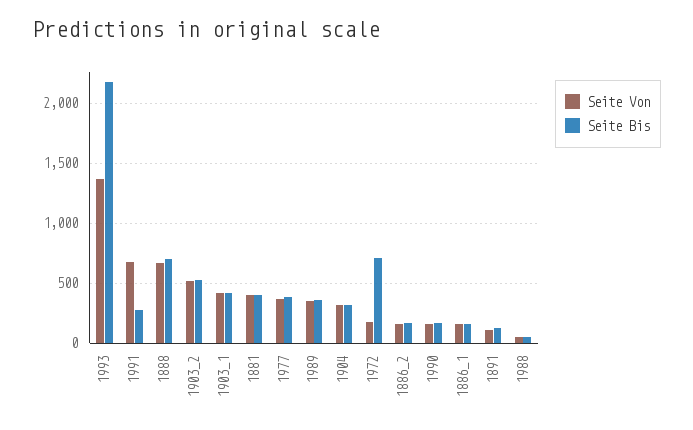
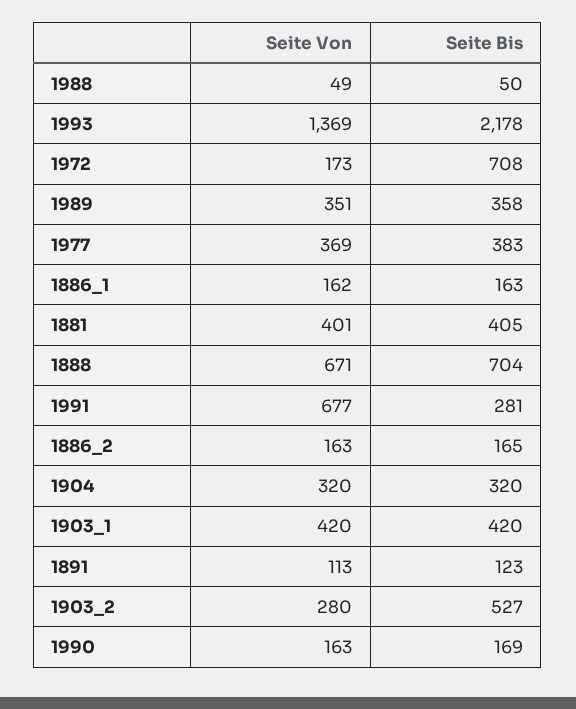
Seite Von, 1903_2: 500 -> 280

